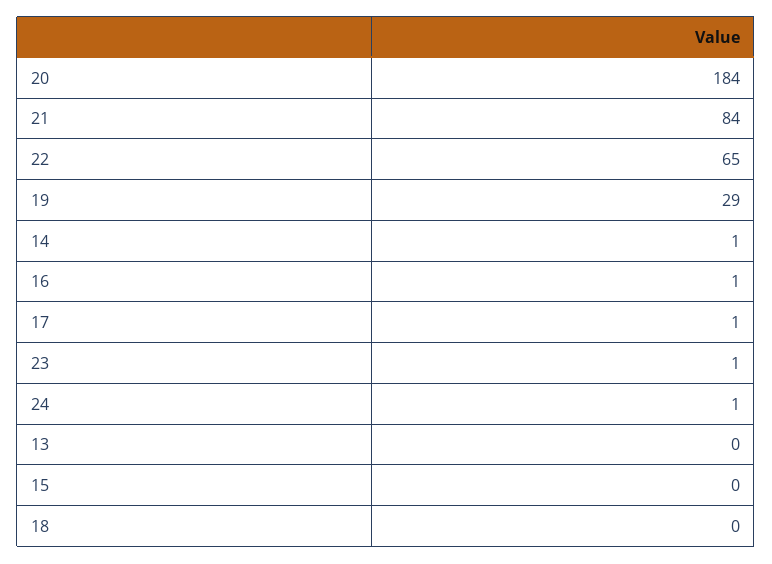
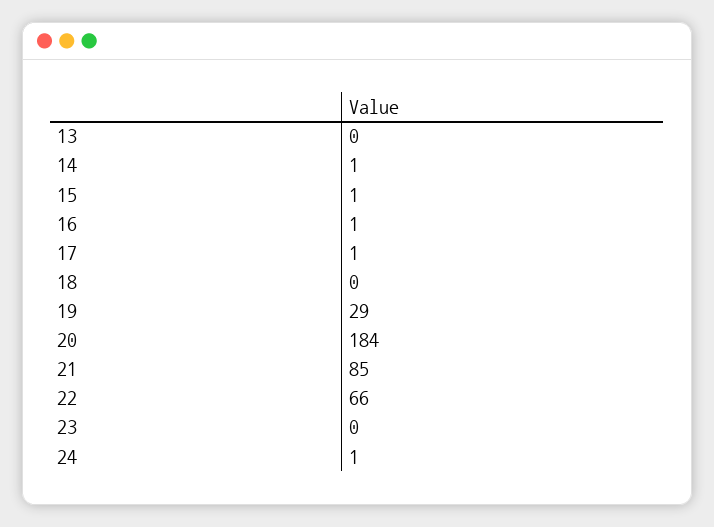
21: 84 -> 85
22: 65 -> 66
23: 1 -> 0
15: 0 -> 1

